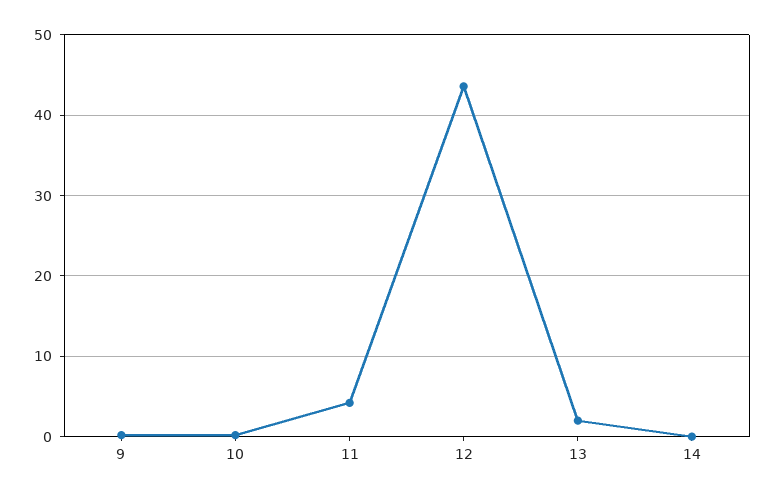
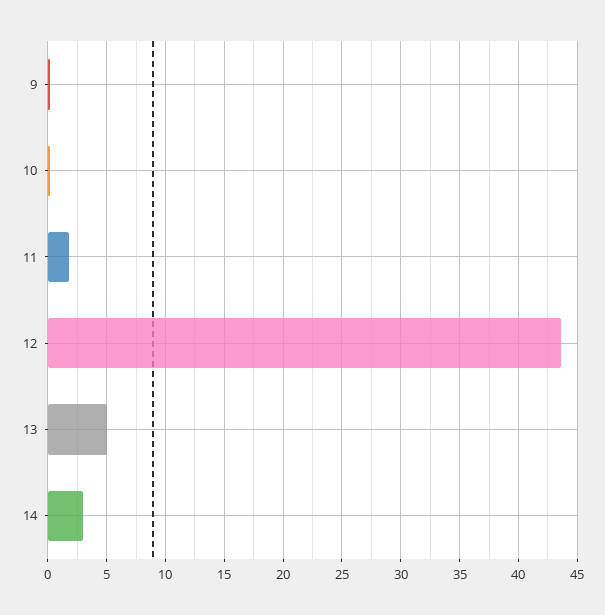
11: 4 -> 2
13: 2 -> 5
14: 0 -> 3

